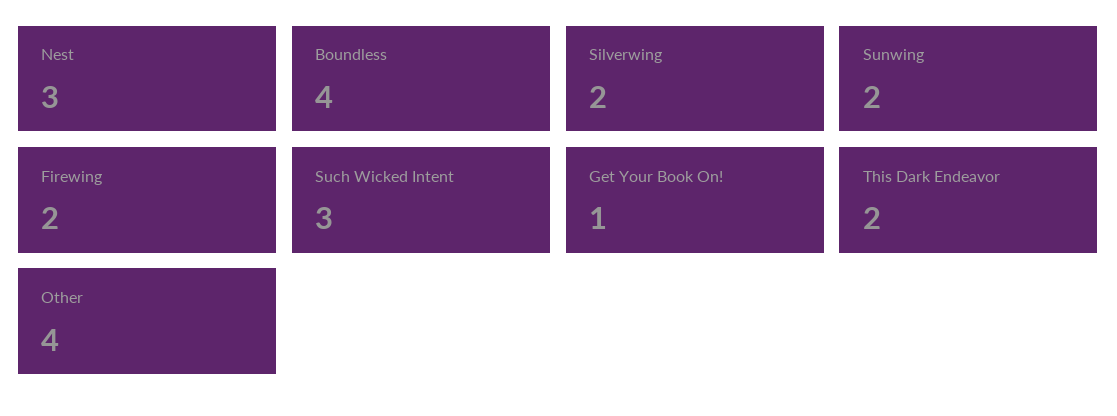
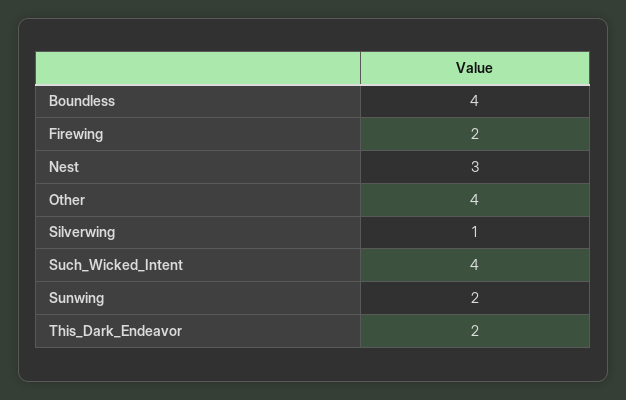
Silverwing: 2 -> 1
Such Wicked Intent: 3 -> 4
Get Your Book On!: 1 -> none

